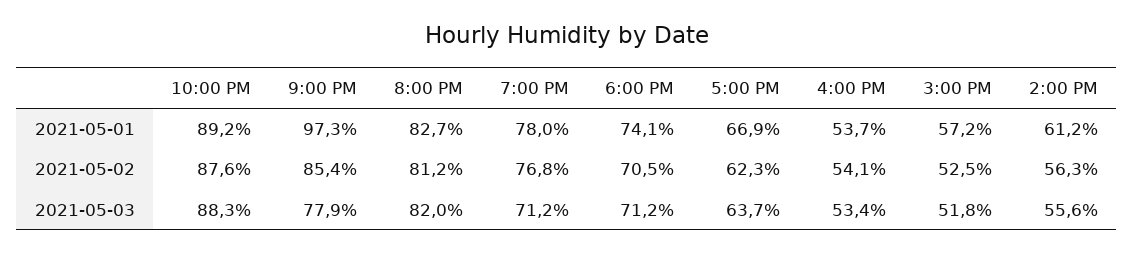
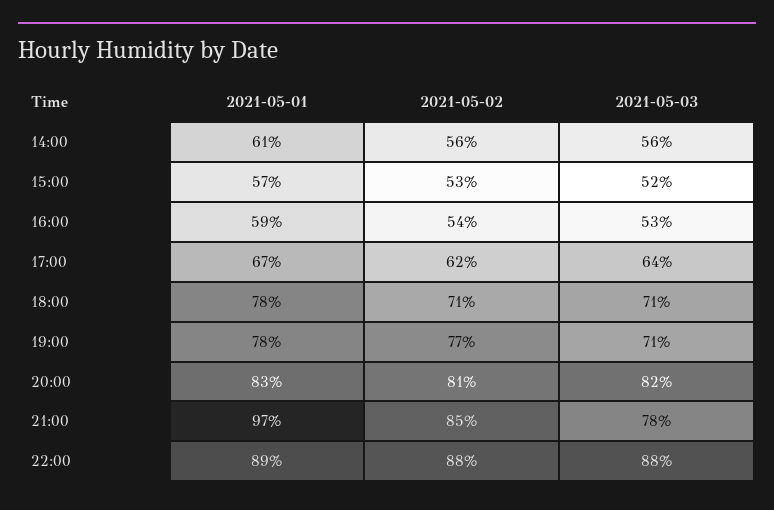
6:00 PM, 2021-05-01: 74.1 -> 78
4:00 PM, 2021-05-01: 53.7 -> 59

